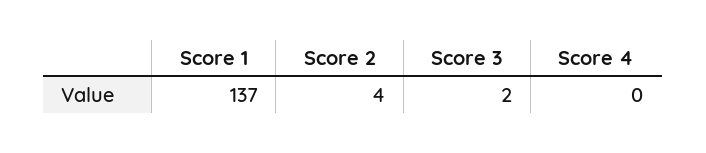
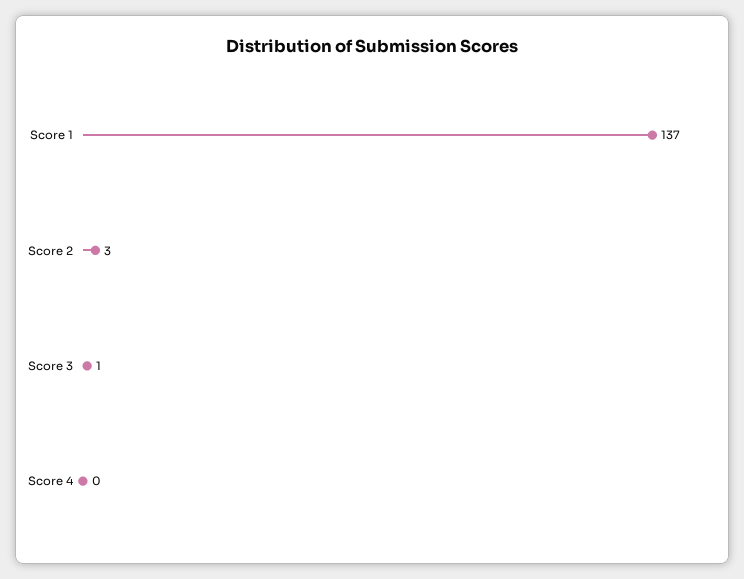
Score 2: 4 -> 3
Score 3: 2 -> 1

